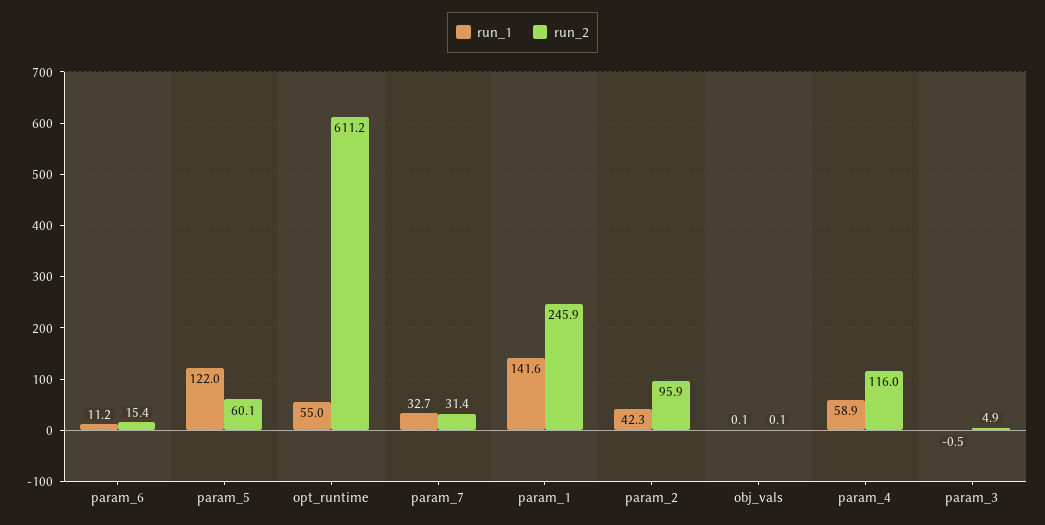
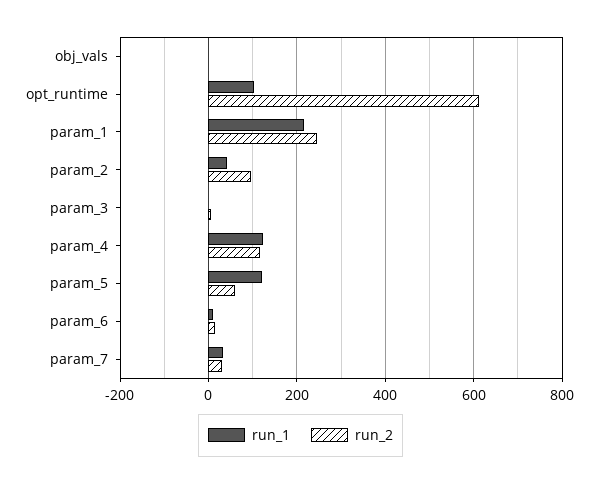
run_1, opt_runtime: 55 -> 100
run_1, param_1: 141.6 -> 220
run_1, param_4: 58.9 -> 120

